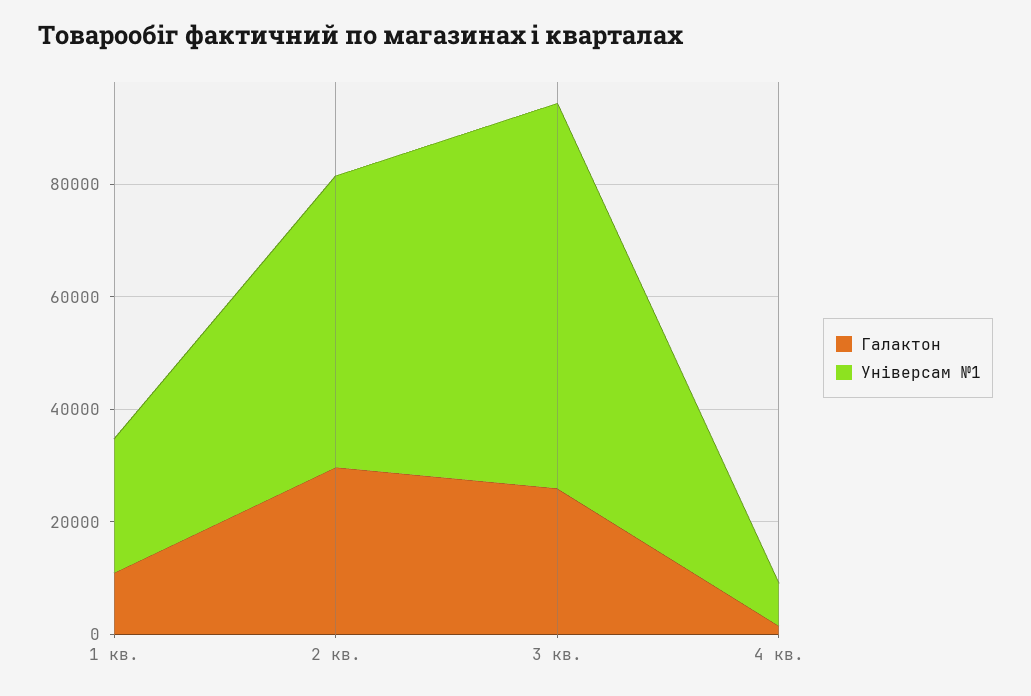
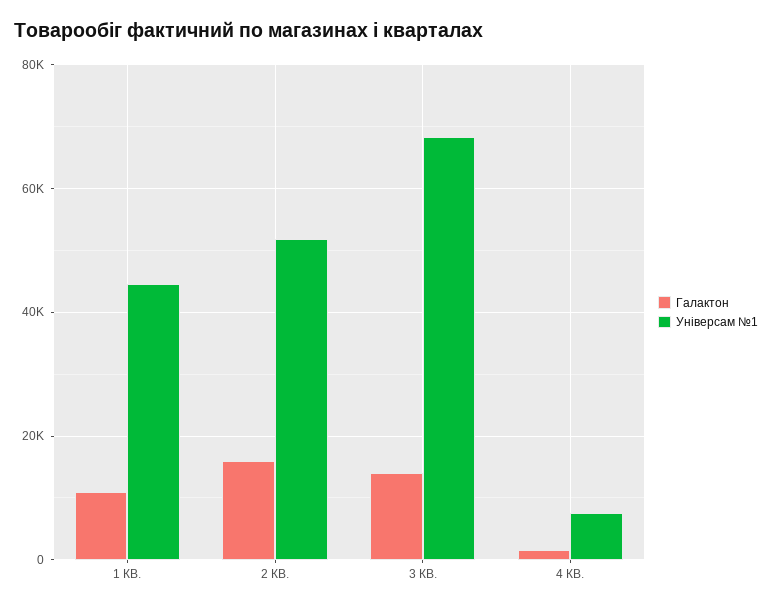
Універсам №1, 1 кв.: 25000 -> 44000
Галактон, 2 кв.: 30000 -> 16000
Галактон, 3 кв.: 25000 -> 14000

